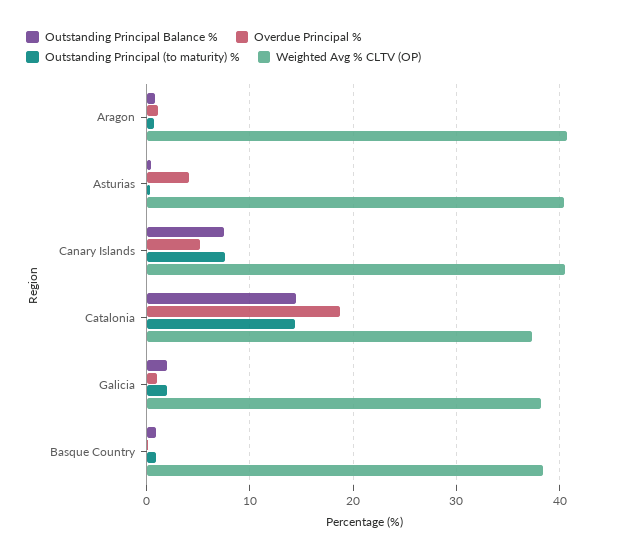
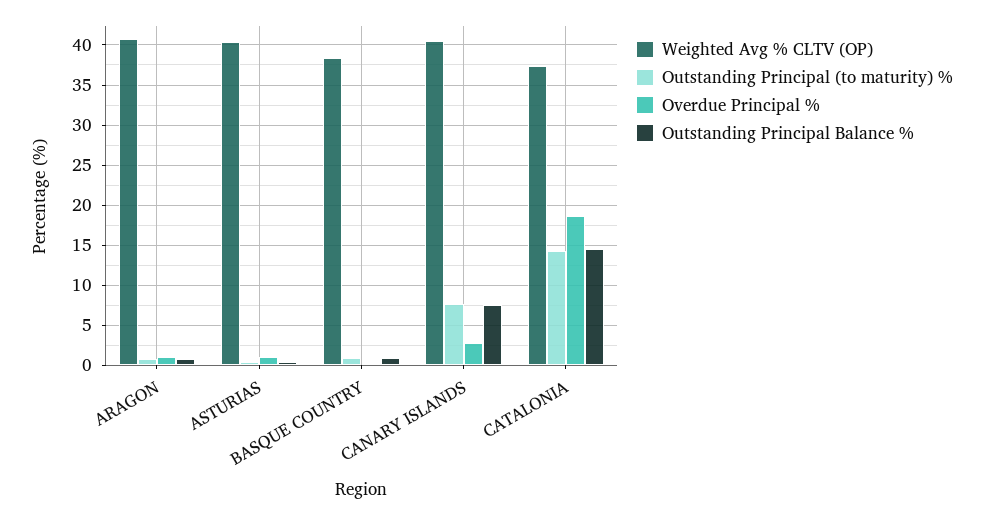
Overdue Principal %, Asturias: 4 -> 1
Overdue Principal %, Canary Islands: 5 -> 3
Outstanding Principal Balance %, Galicia: 2 -> none
Overdue Principal %, Galicia: 1 -> none
Outstanding Principal (to maturity) %, Galicia: 2 -> none
Weighted Avg % CLTV (OP), Galicia: 38 -> none

